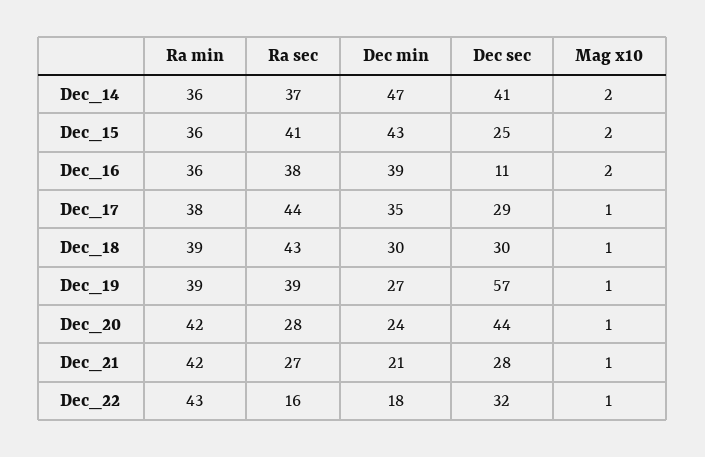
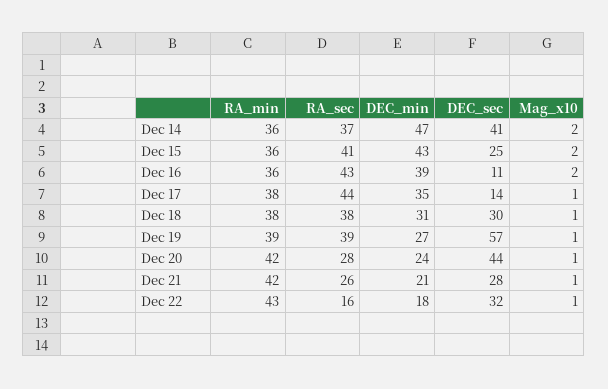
Ra sec, Dec_16: 38 -> 43
Dec sec, Dec_17: 29 -> 14
Ra min, Dec_18: 39 -> 38
Ra sec, Dec_18: 43 -> 38
Dec min, Dec_18: 30 -> 31
Ra sec, Dec_21: 27 -> 26

